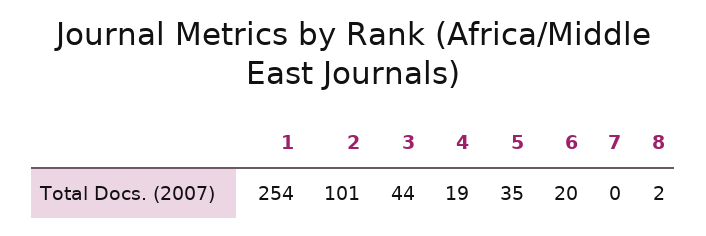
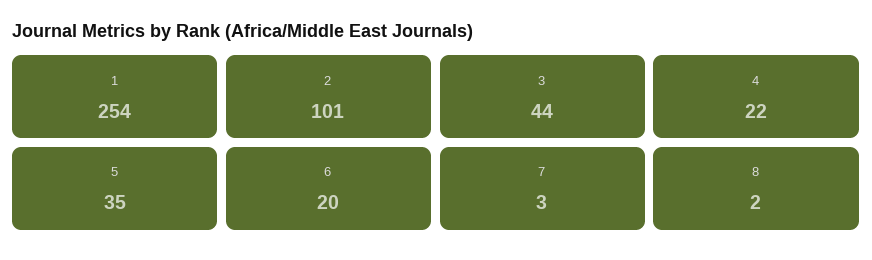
4: 19 -> 22
7: 0 -> 3

